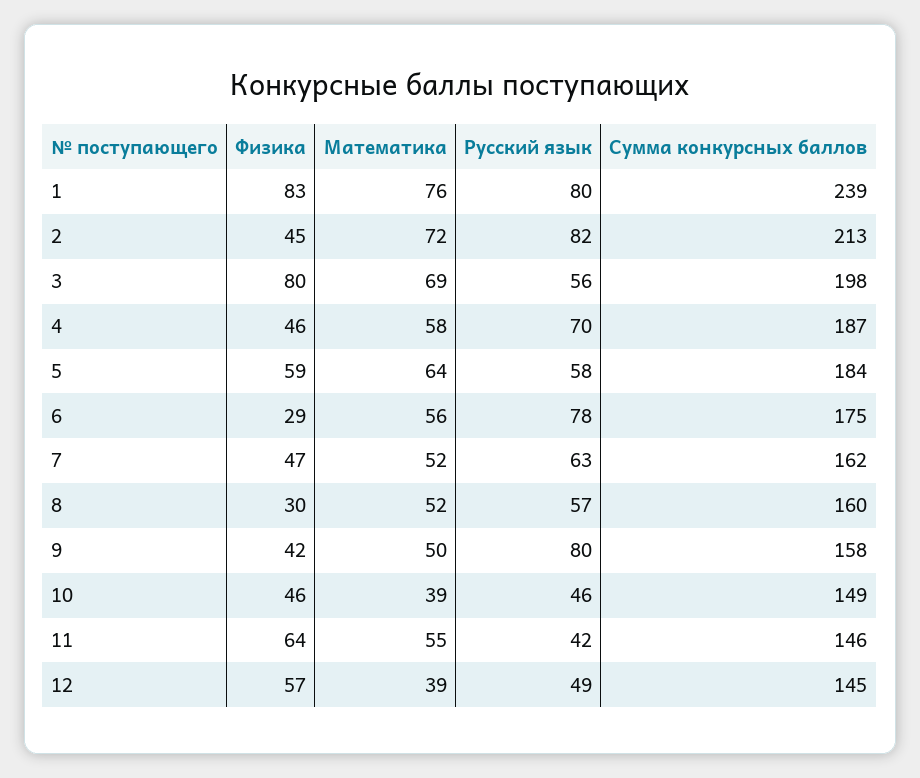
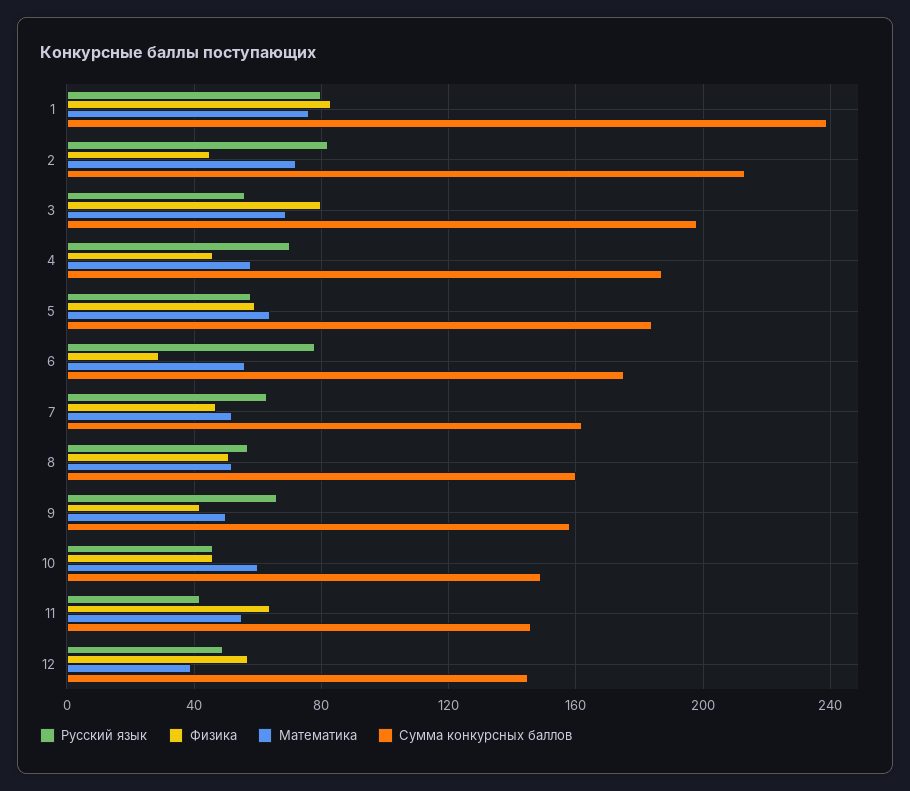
Физика, 8: 30 -> 50
Русский язык, 9: 80 -> 65
Математика, 10: 39 -> 60

